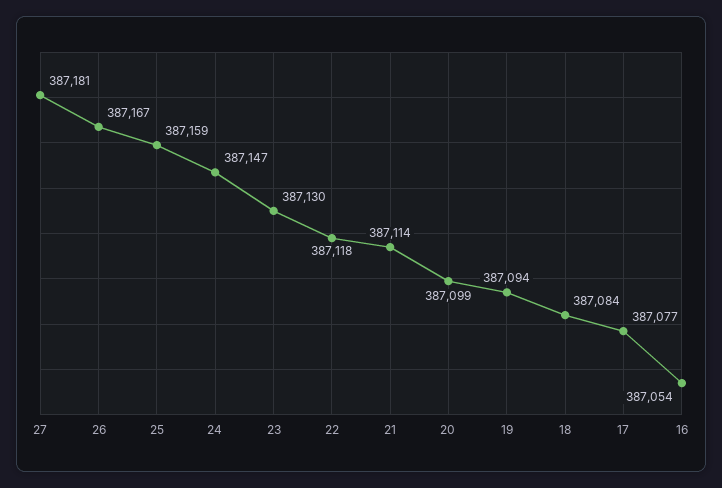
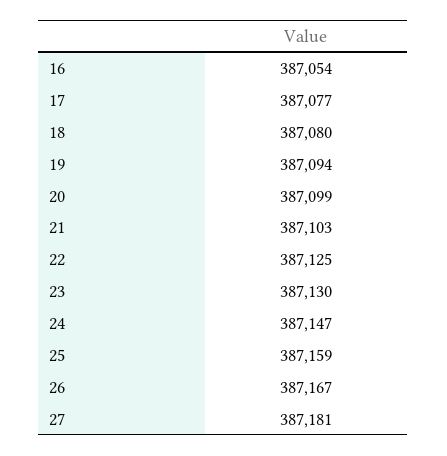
22: 387118 -> 387125
21: 387114 -> 387103
18: 387084 -> 387080

